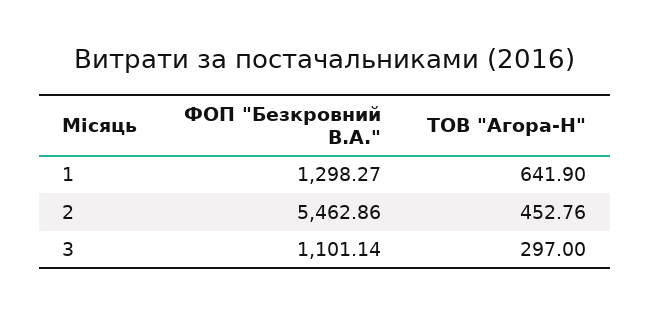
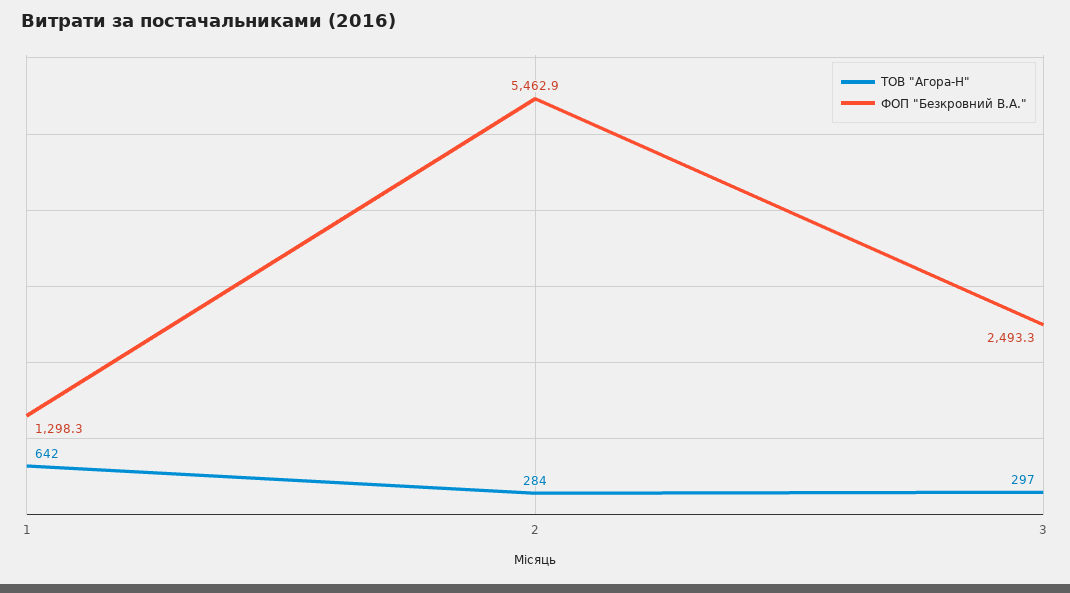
ТОВ "Агора-Н", 2: 452.76 -> 284
ФОП "Безкровний В.А.", 3: 1101.14 -> 2493.3

